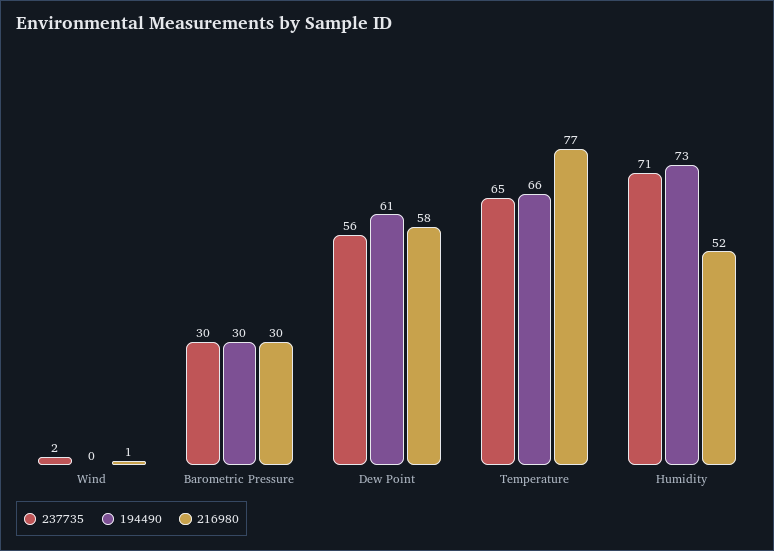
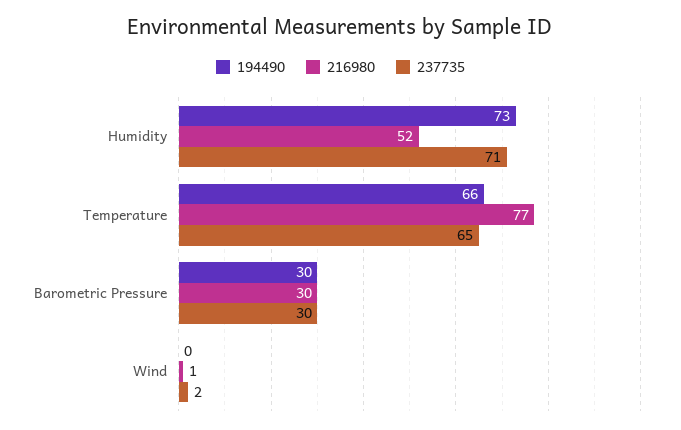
237735, Dew Point: 56 -> none
194490, Dew Point: 61 -> none
216980, Dew Point: 58 -> none

